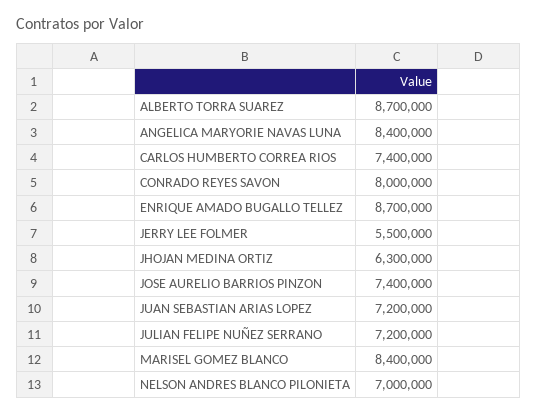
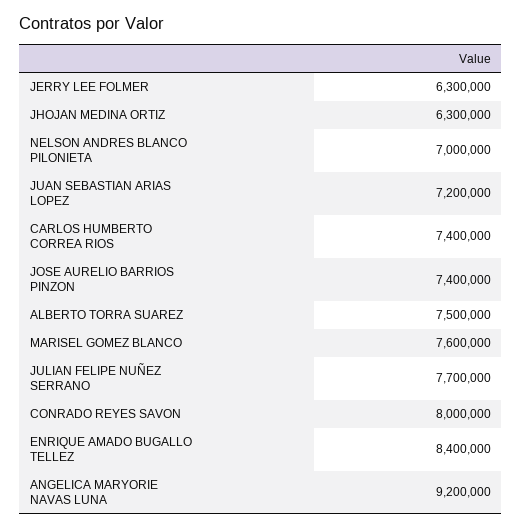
ALBERTO TORRA SUAREZ: 8700000 -> 7500000
ANGELICA MARYORIE NAVAS LUNA: 8400000 -> 9200000
ENRIQUE AMADO BUGALLO TELLEZ: 8700000 -> 8400000
JERRY LEE FOLMER: 5500000 -> 6300000
JULIAN FELIPE NUÑEZ SERRANO: 7200000 -> 7700000
MARISEL GOMEZ BLANCO: 8400000 -> 7600000

